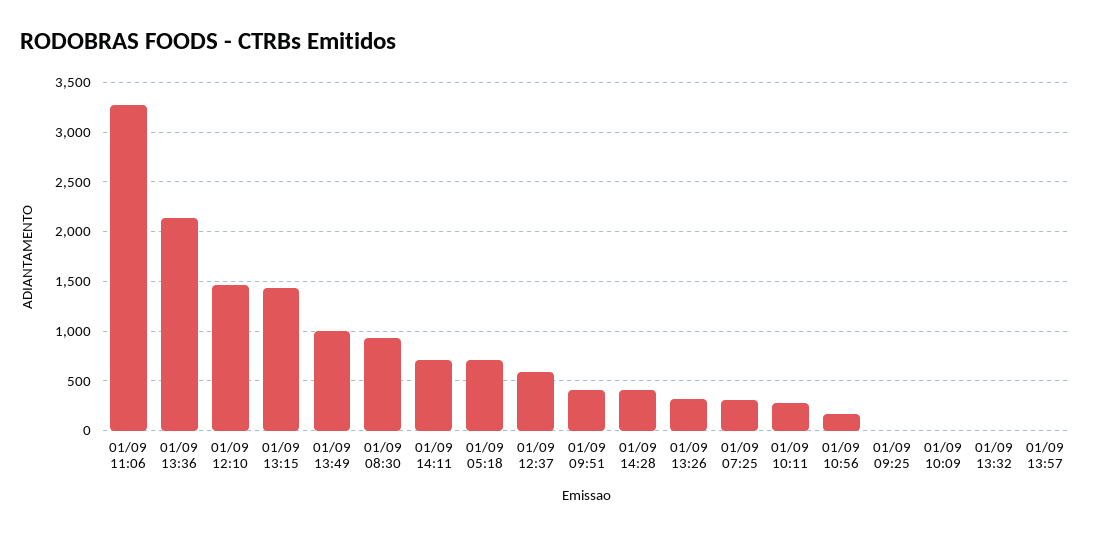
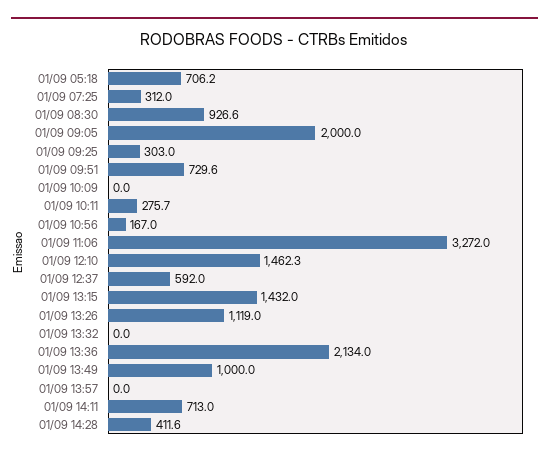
01/09 09:51: 400 -> 729.6
01/09 13:26: 300 -> 1119
01/09 09:25: 0 -> 303
01/09 09:05: none -> 2000

